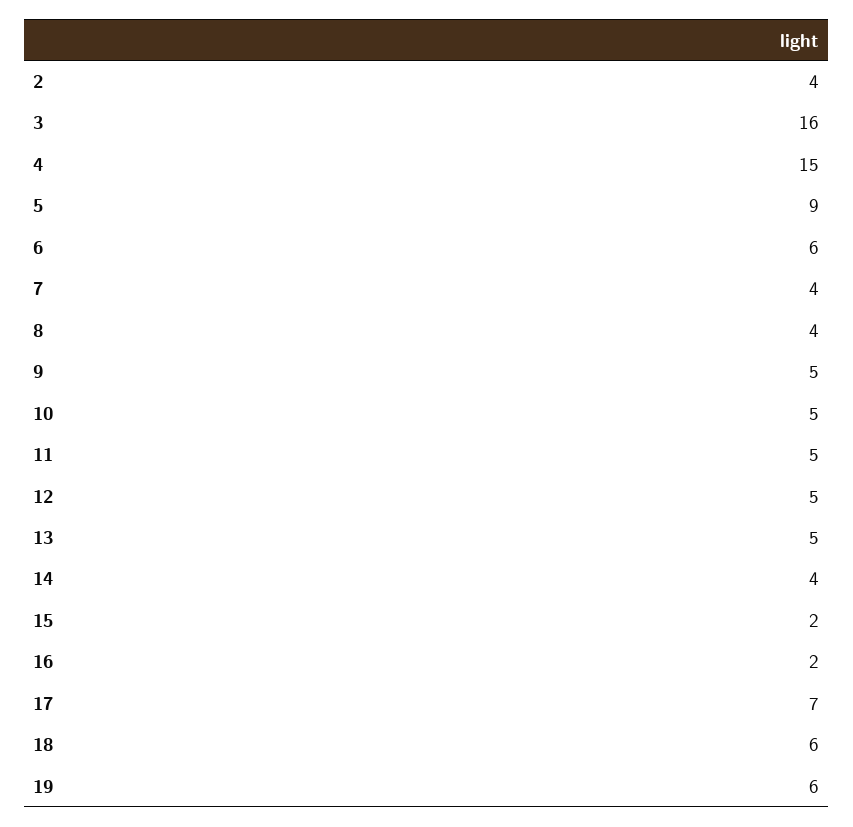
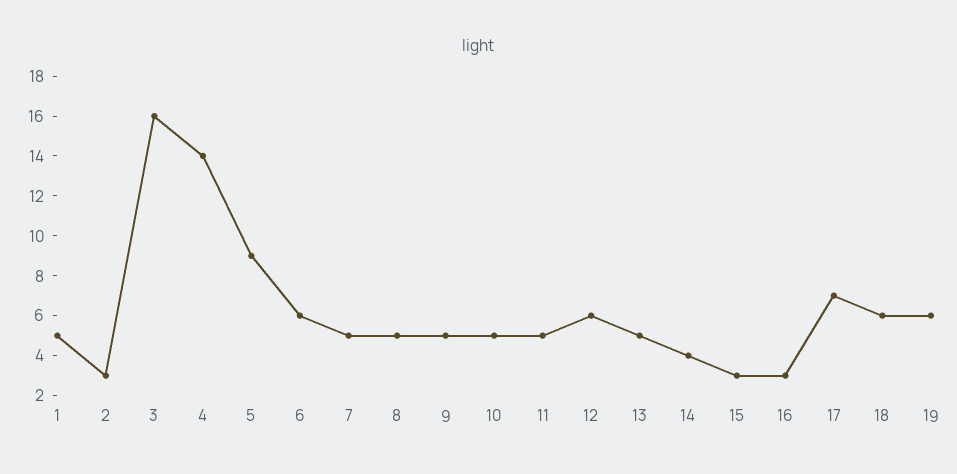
2: 4 -> 3
4: 15 -> 14
7: 4 -> 5
8: 4 -> 5
12: 5 -> 6
15: 2 -> 3
16: 2 -> 3
1: none -> 5

